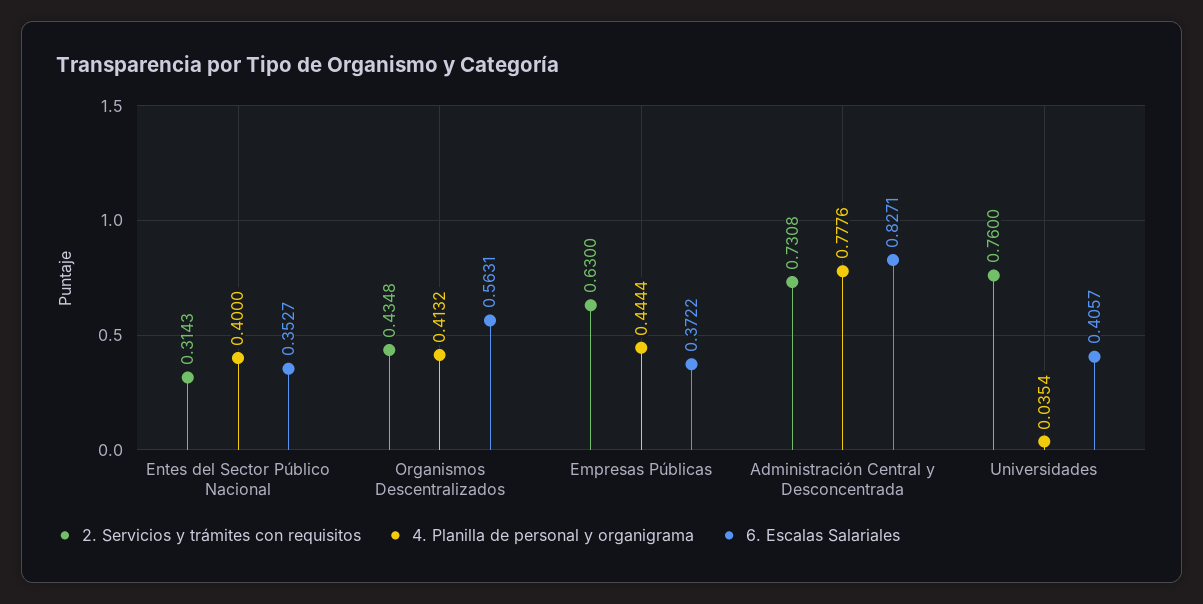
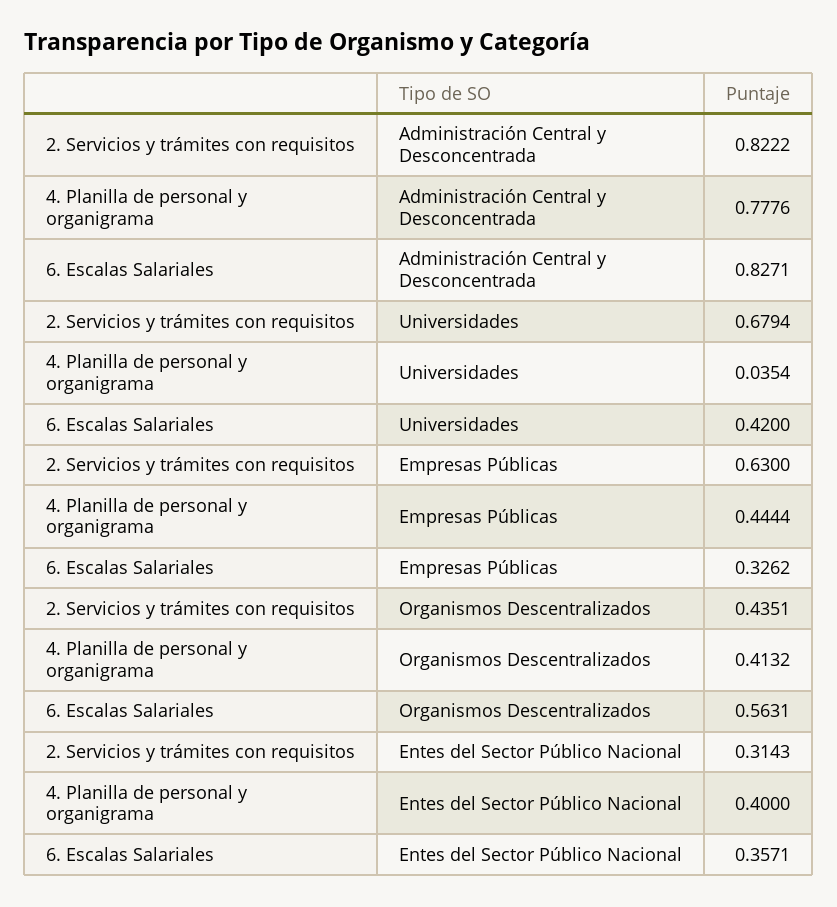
6. Escalas Salariales, Entes del Sector Público Nacional: 0.3527 -> 0.3571
2. Servicios y trámites con requisitos, Organismos Descentralizados: 0.4348 -> 0.4351
6. Escalas Salariales, Empresas Públicas: 0.3722 -> 0.3262
2. Servicios y trámites con requisitos, Administración Central y Desconcentrada: 0.7308 -> 0.8222
2. Servicios y trámites con requisitos, Universidades: 0.76 -> 0.6794
6. Escalas Salariales, Universidades: 0.4057 -> 0.42

